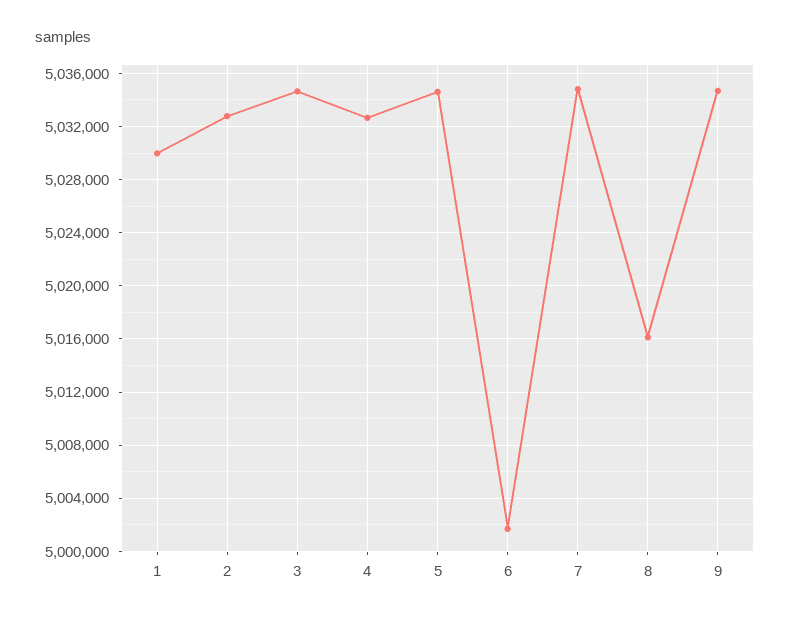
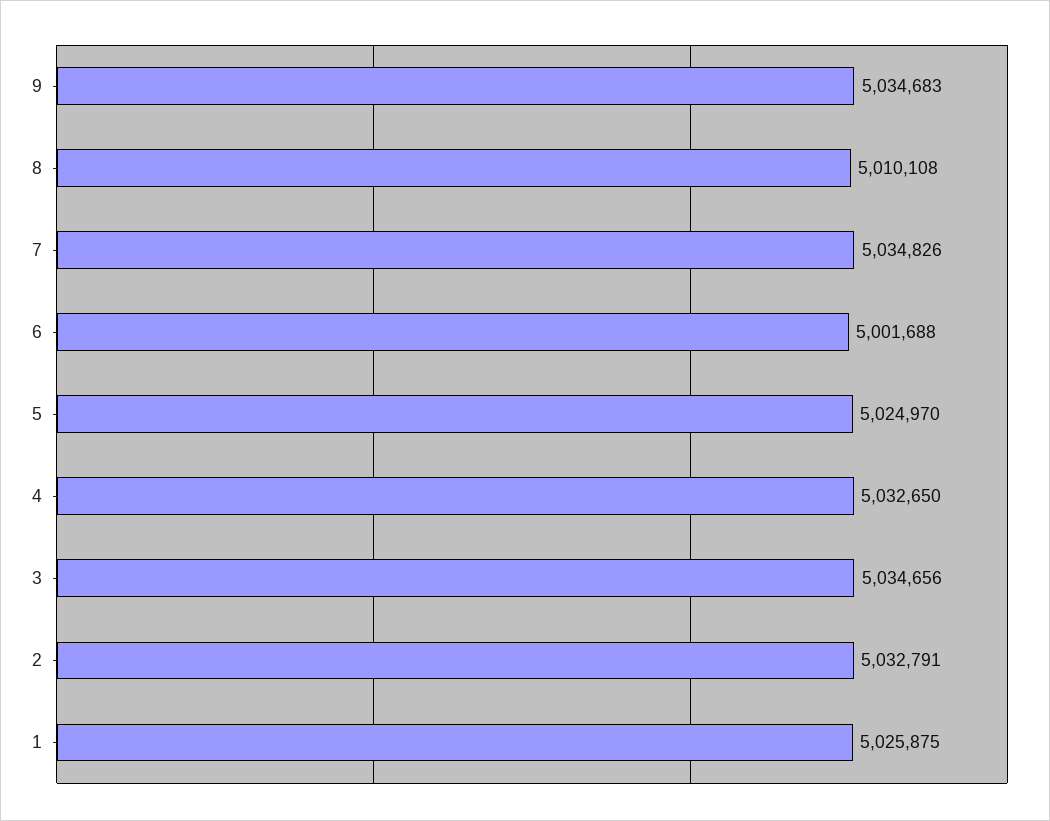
1: 5030000 -> 5025875
5: 5034500 -> 5024970
8: 5016000 -> 5010108

